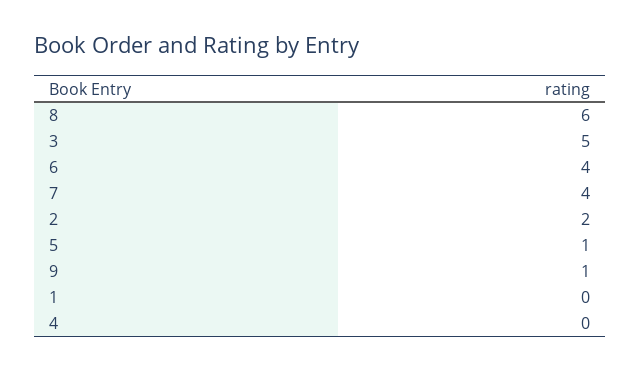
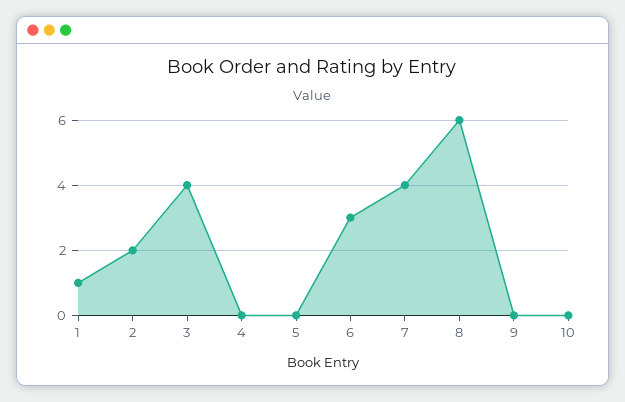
3: 5 -> 4
6: 4 -> 3
5: 1 -> 0
9: 1 -> 0
1: 0 -> 1
10: none -> 0

